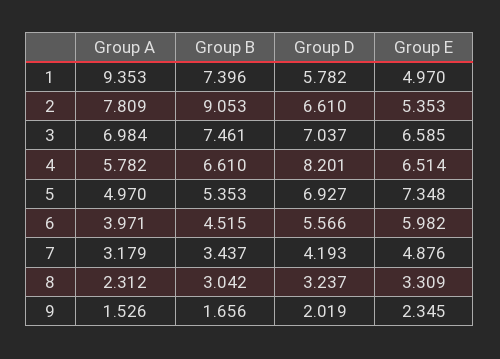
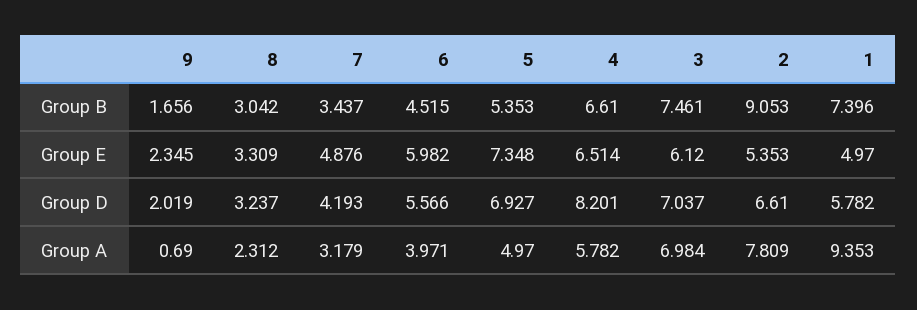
Group E, 3: 6.585 -> 6.12
Group A, 9: 1.526 -> 0.69

